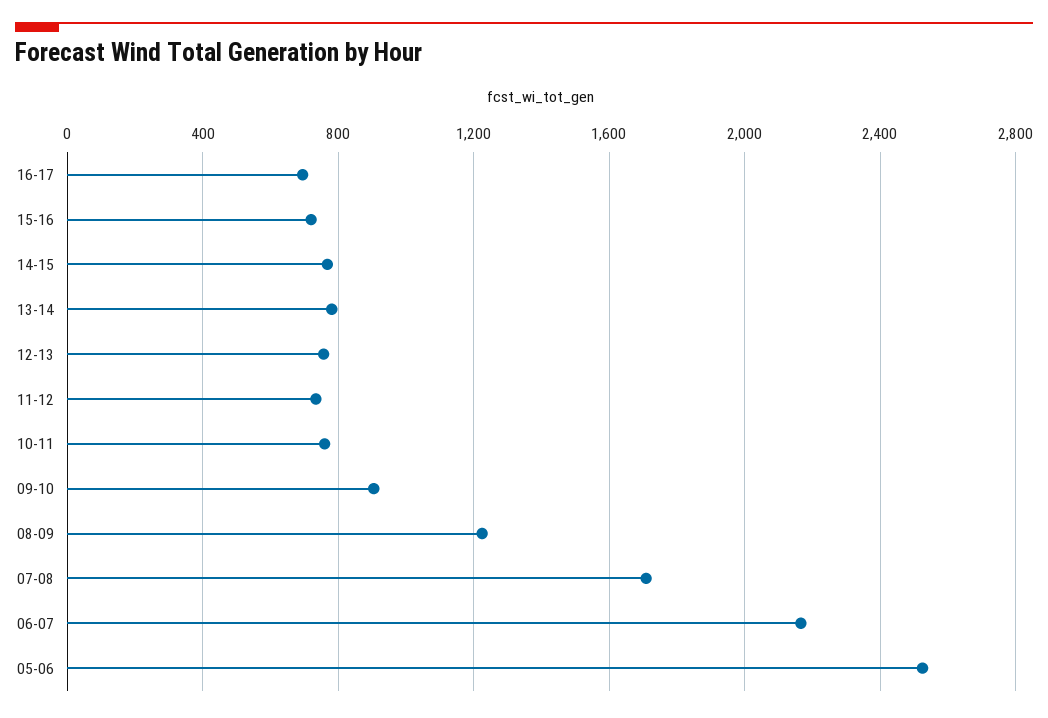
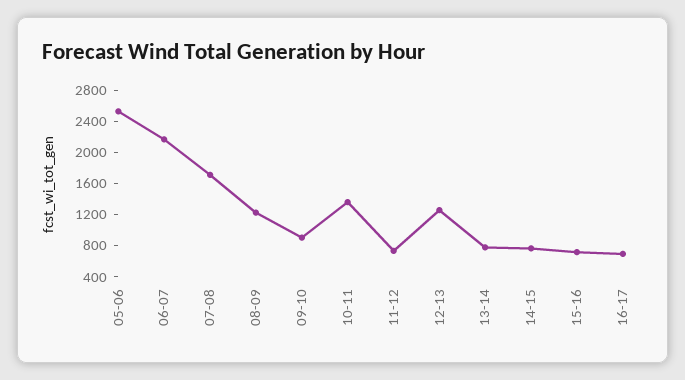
12-13: 750 -> 1200
10-11: 750 -> 1400

